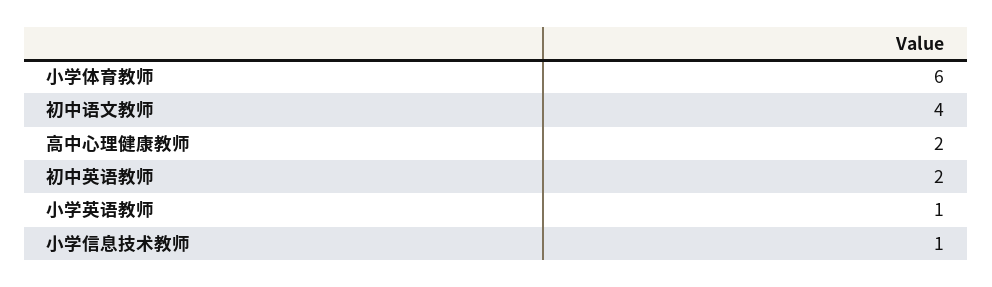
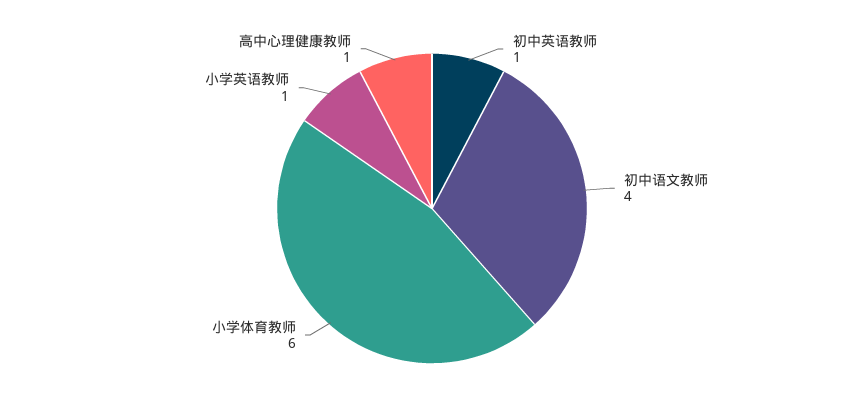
高中心理健康教师: 2 -> 1
初中英语教师: 2 -> 1
小学信息技术教师: 1 -> none

